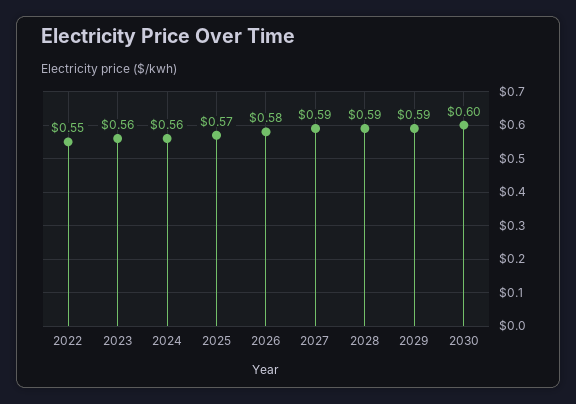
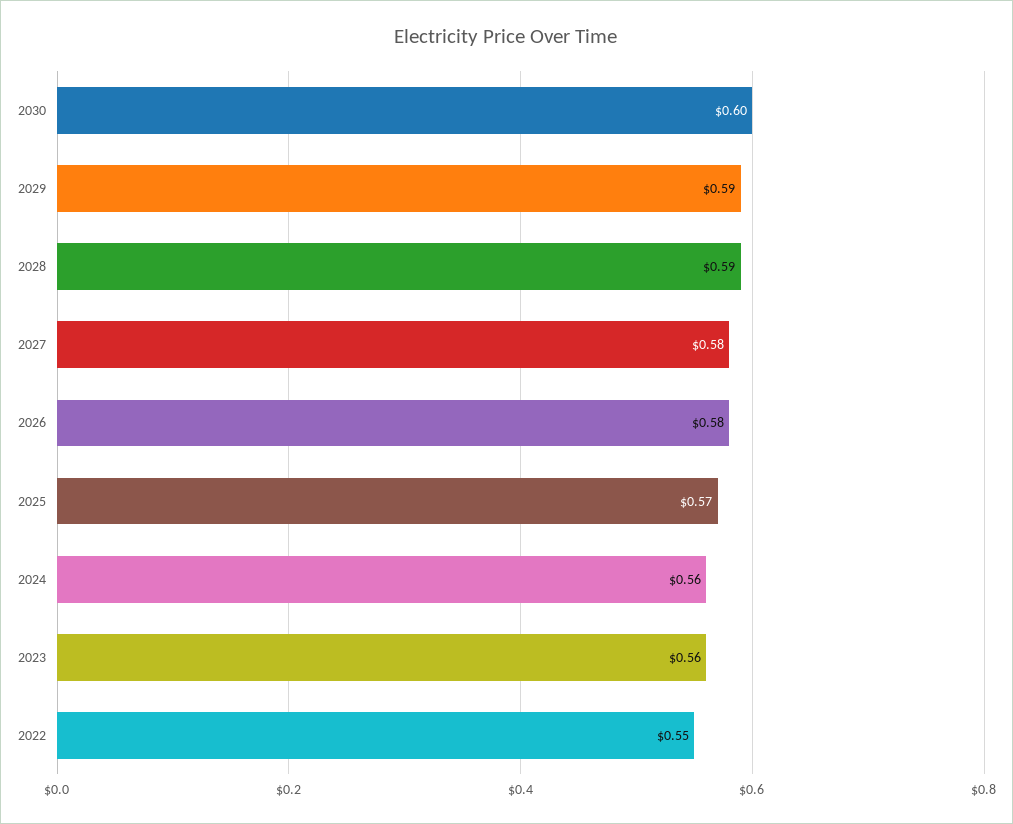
2027: 0.59 -> 0.58

